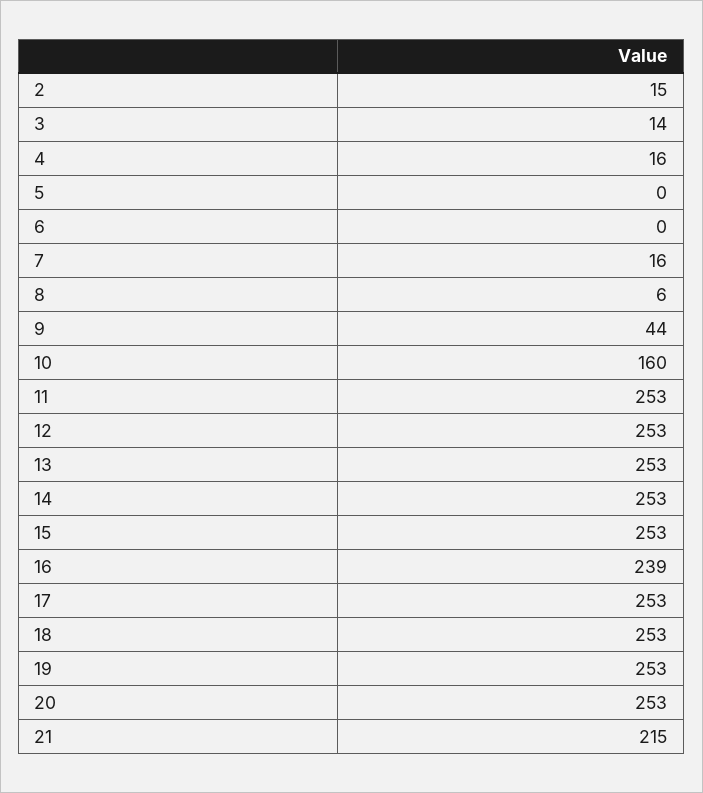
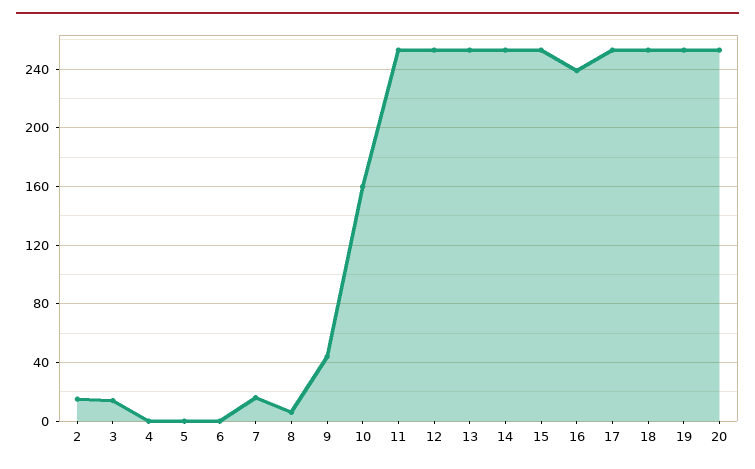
4: 16 -> 0
21: 215 -> none

